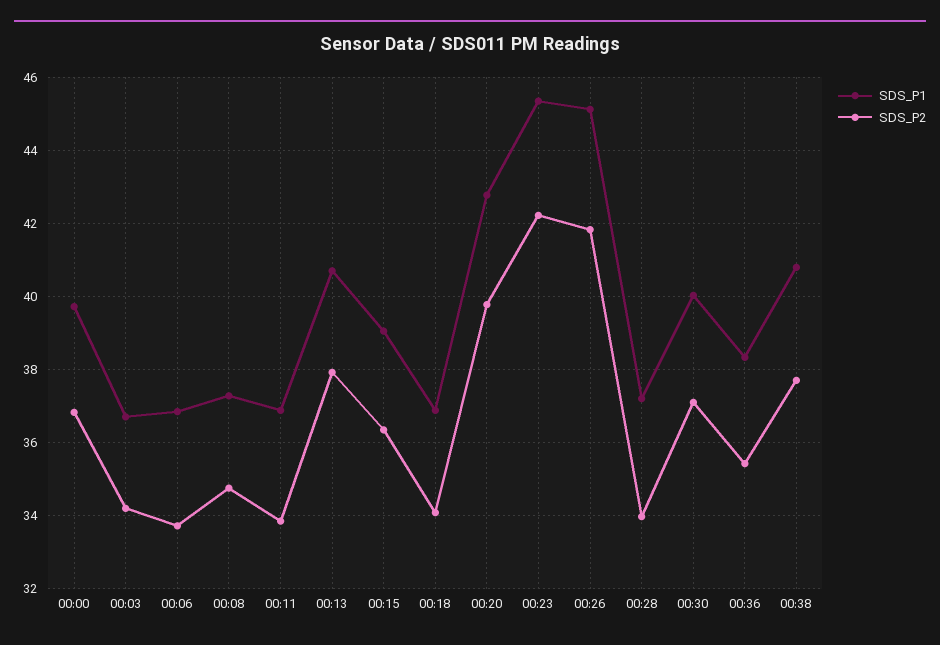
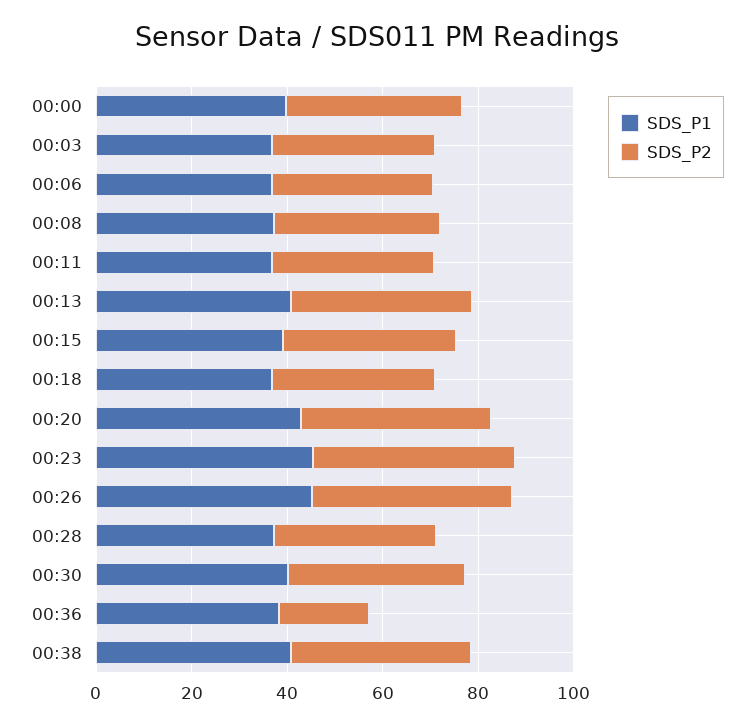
SDS_P2, 00:36: 35.4 -> 20

